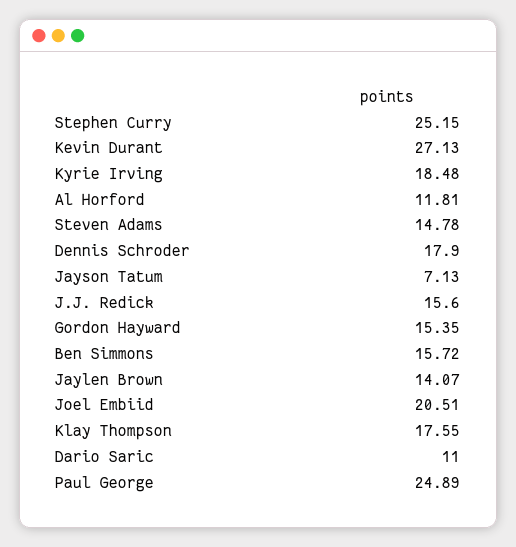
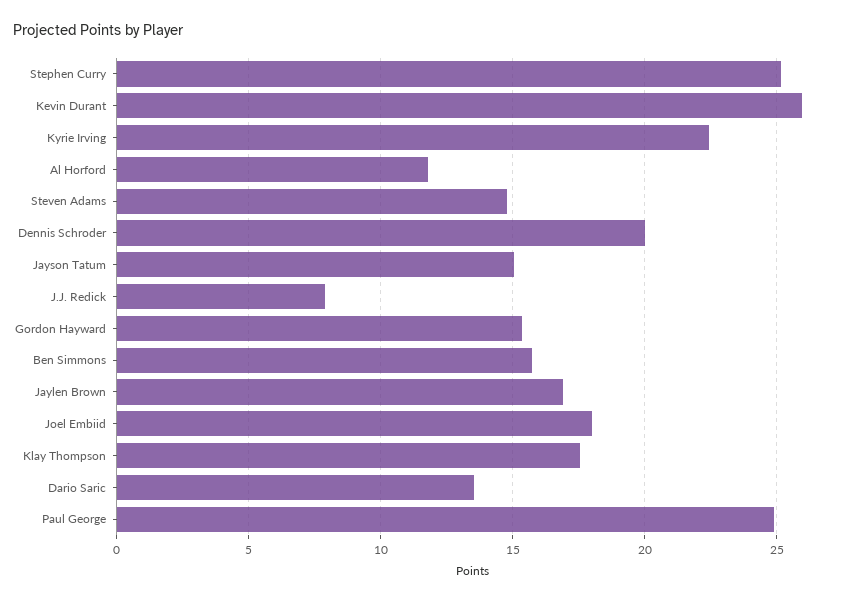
Kevin Durant: 27.13 -> 26
Kyrie Irving: 18.48 -> 22.5
Dennis Schroder: 17.9 -> 20
Jayson Tatum: 7.13 -> 15
J.J. Redick: 15.6 -> 8
Jaylen Brown: 14.07 -> 17
Joel Embiid: 20.51 -> 18
Dario Saric: 11 -> 13.5

